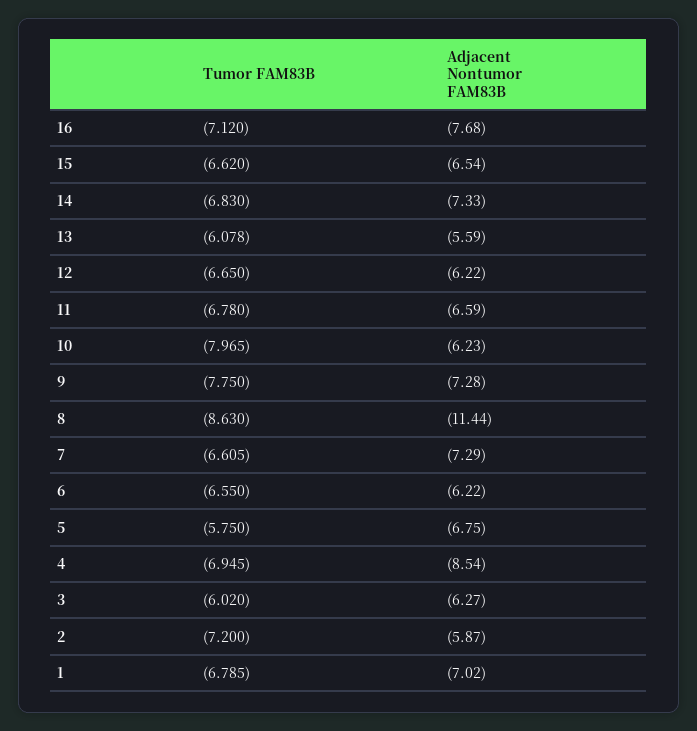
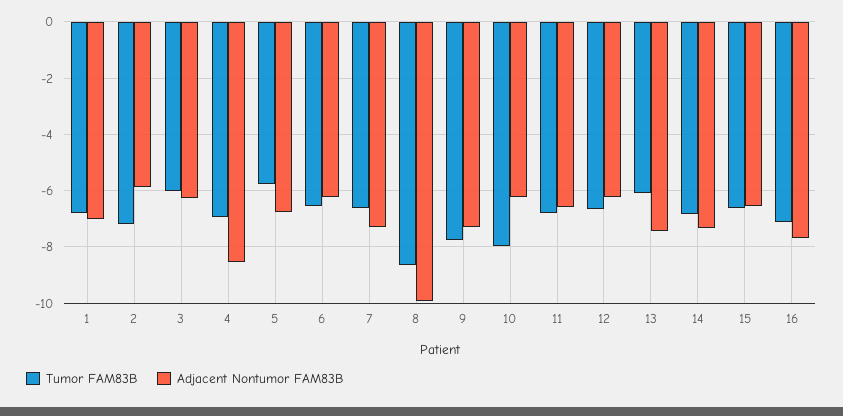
Adjacent Nontumor FAM83B, 13: -5.59 -> -7.5
Adjacent Nontumor FAM83B, 8: -11.44 -> -10

